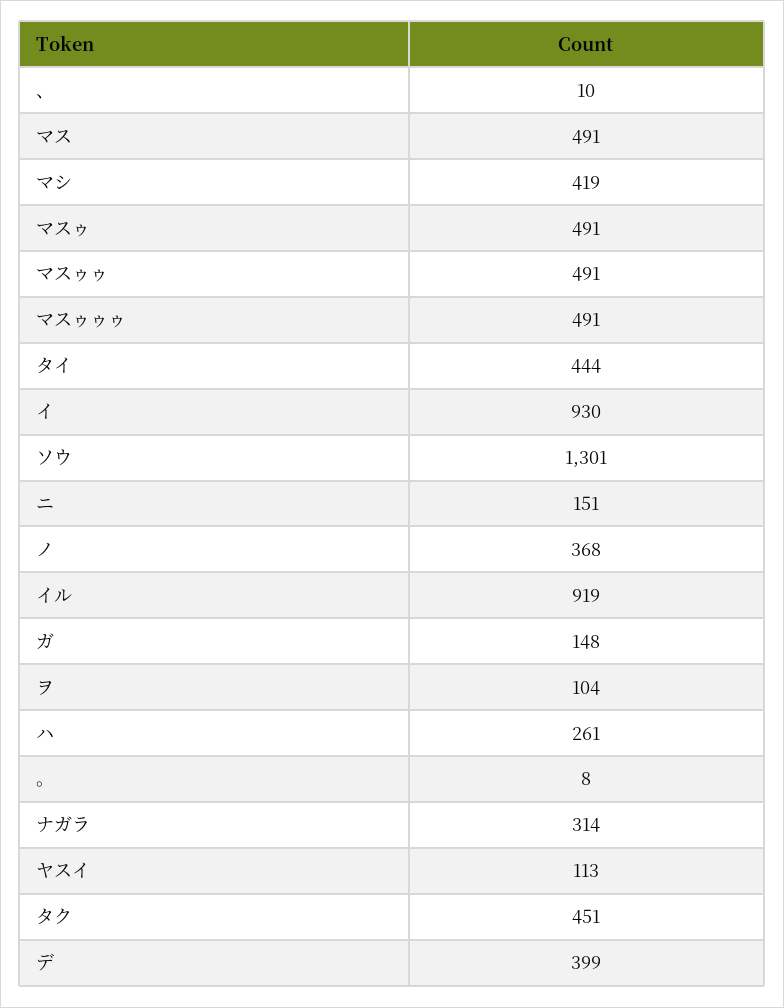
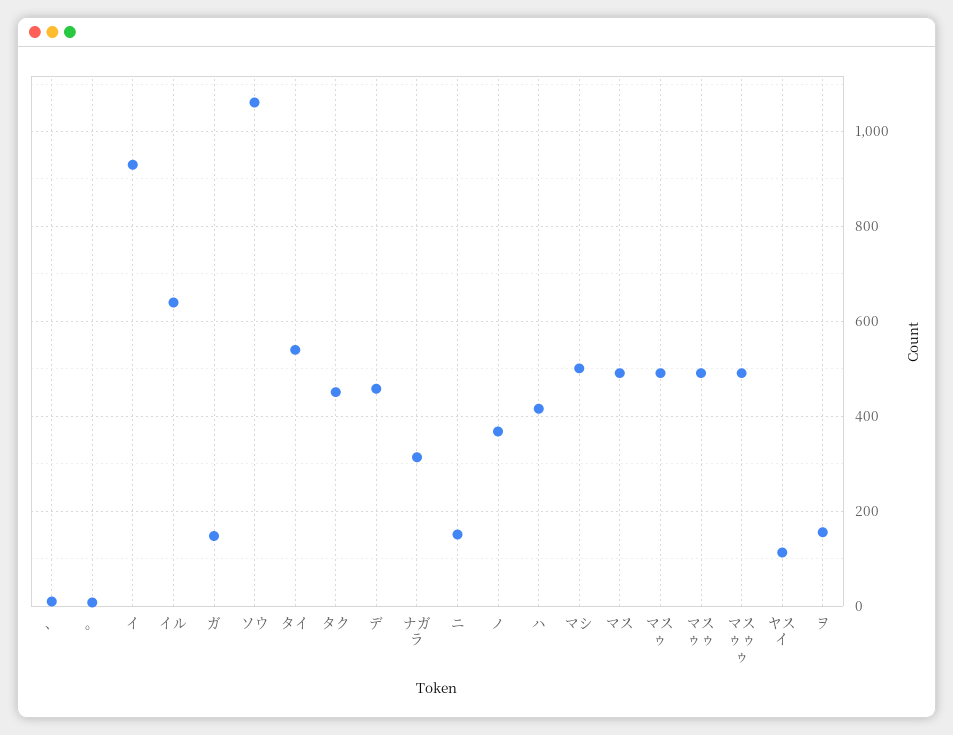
マシ: 419 -> 500
タイ: 444 -> 540
ソウ: 1301 -> 1060
イル: 919 -> 640
ヲ: 104 -> 160
ハ: 261 -> 420
デ: 399 -> 460

